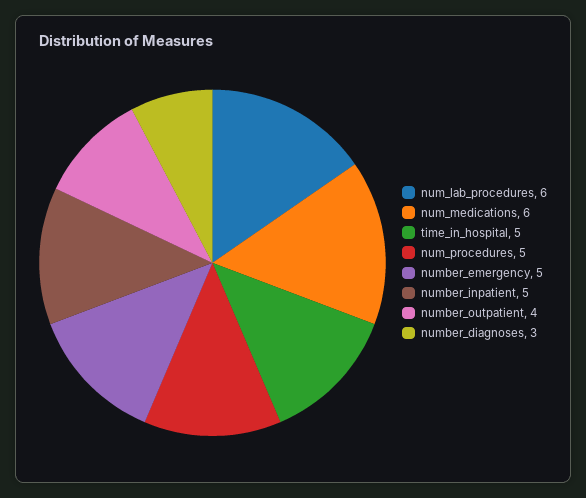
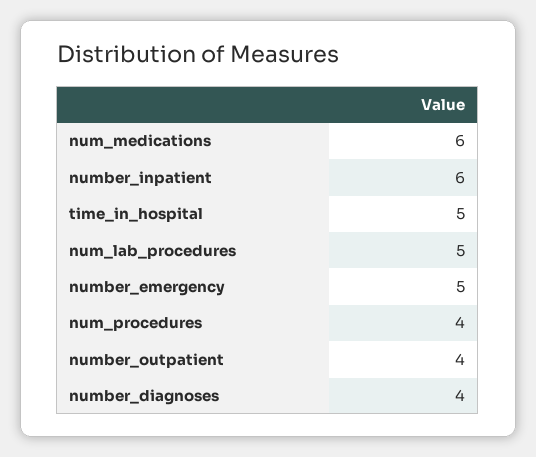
num_lab_procedures: 6 -> 5
num_procedures: 5 -> 4
number_inpatient: 5 -> 6
number_diagnoses: 3 -> 4

